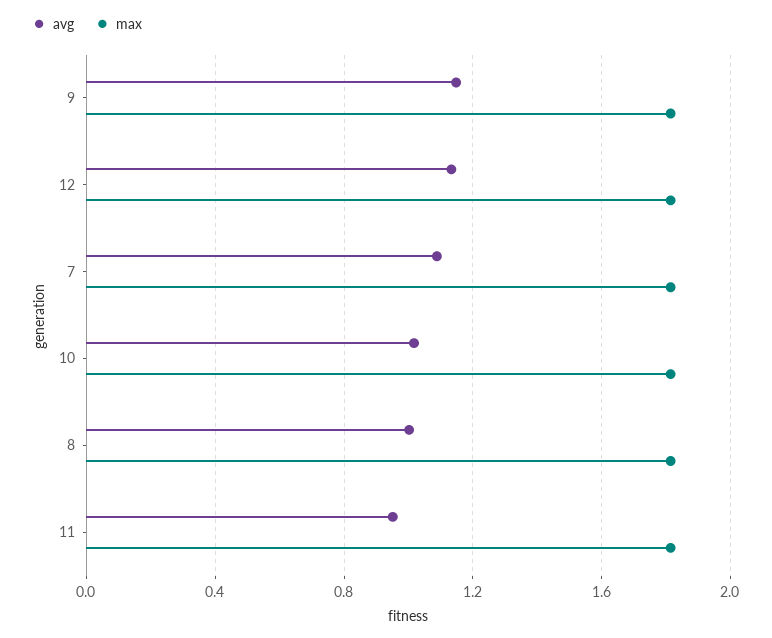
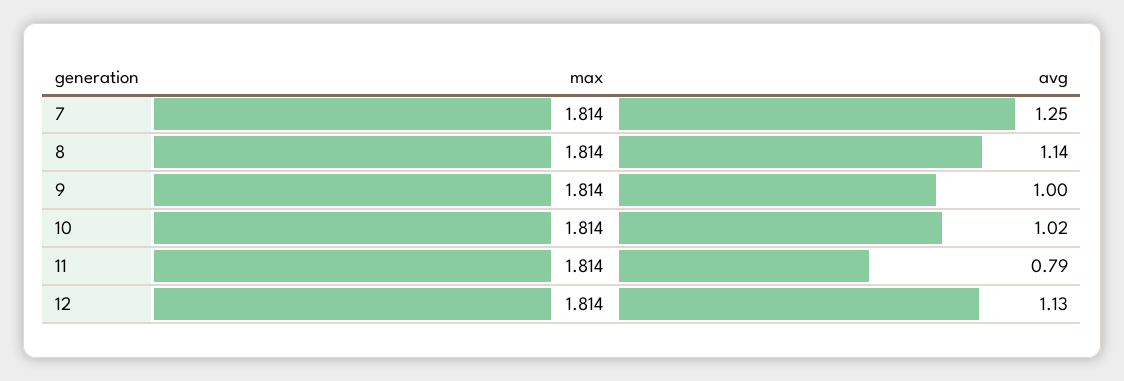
avg, 9: 1.15 -> 1
avg, 7: 1.1 -> 1.25
avg, 8: 1 -> 1.14
avg, 11: 0.95 -> 0.79

